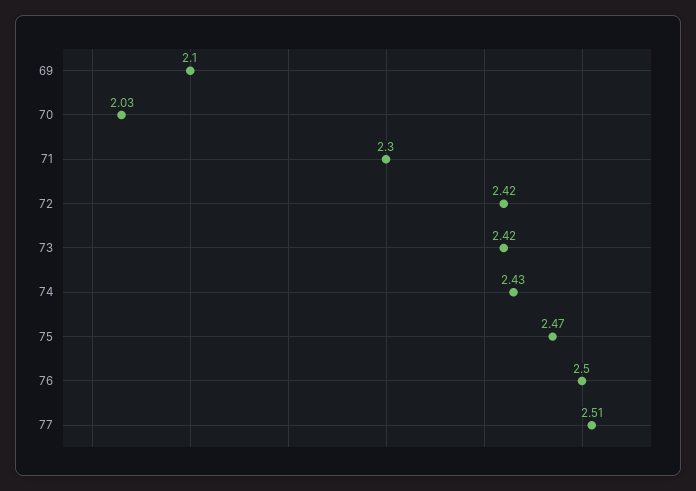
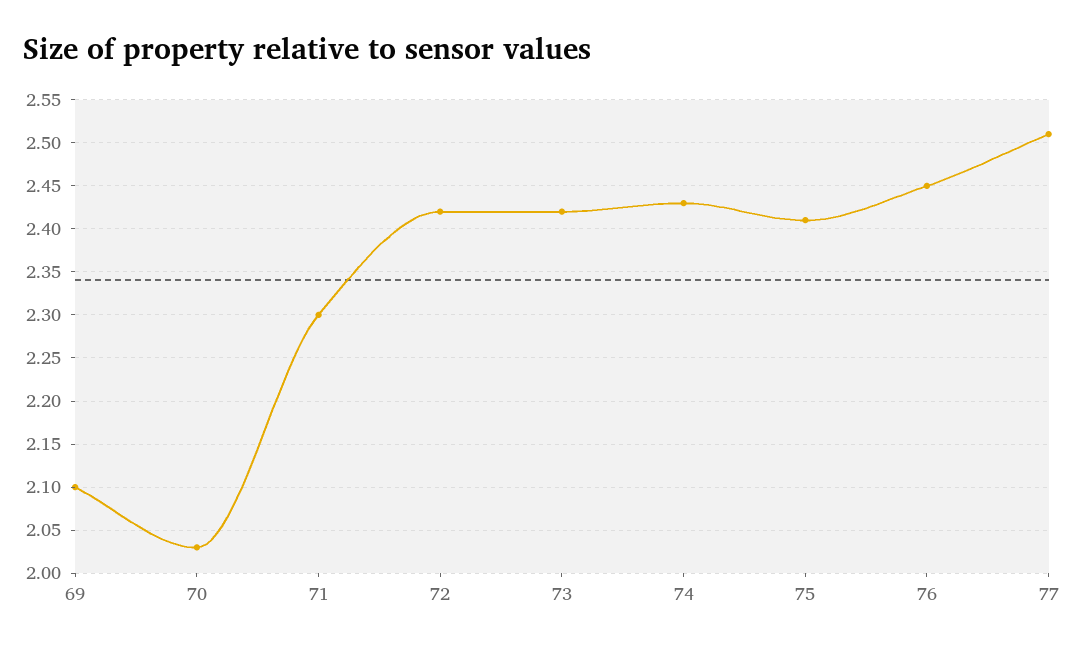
75: 2.47 -> 2.41
76: 2.5 -> 2.45

